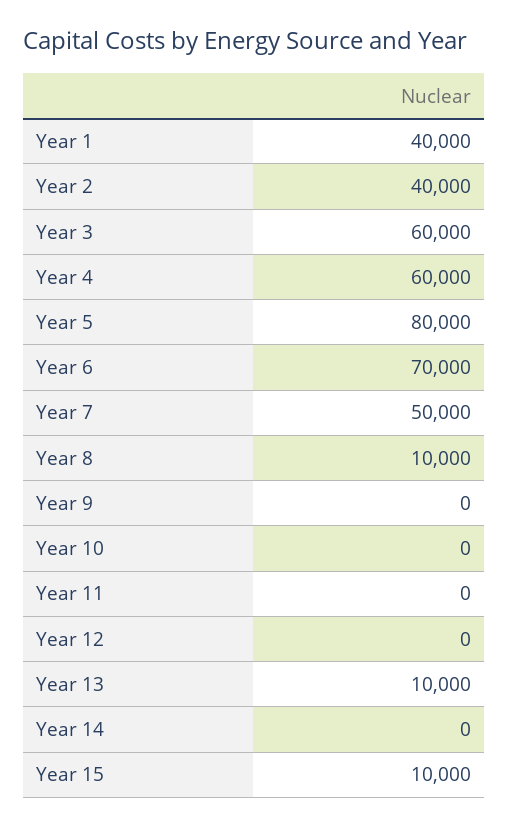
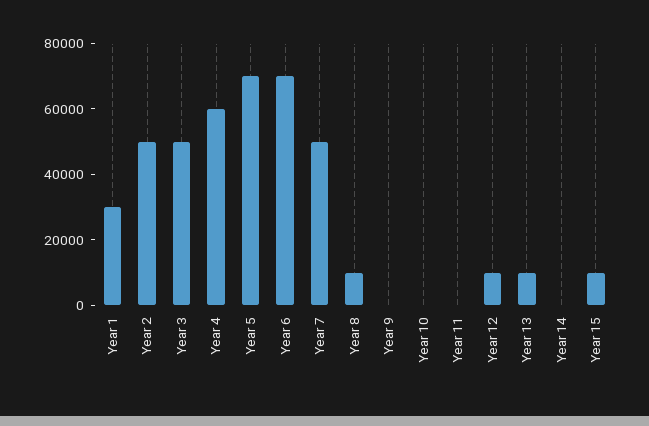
Year 1: 40000 -> 30000
Year 2: 40000 -> 50000
Year 3: 60000 -> 50000
Year 5: 80000 -> 70000
Year 12: 0 -> 10000

